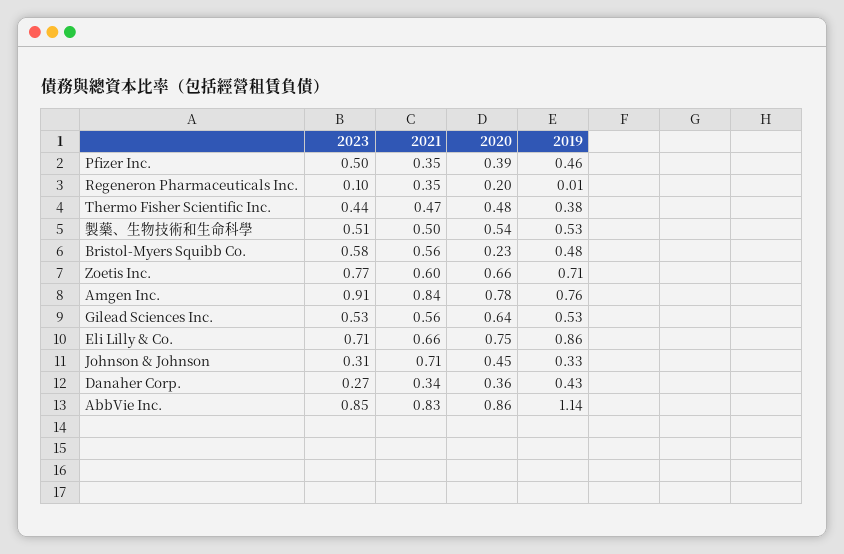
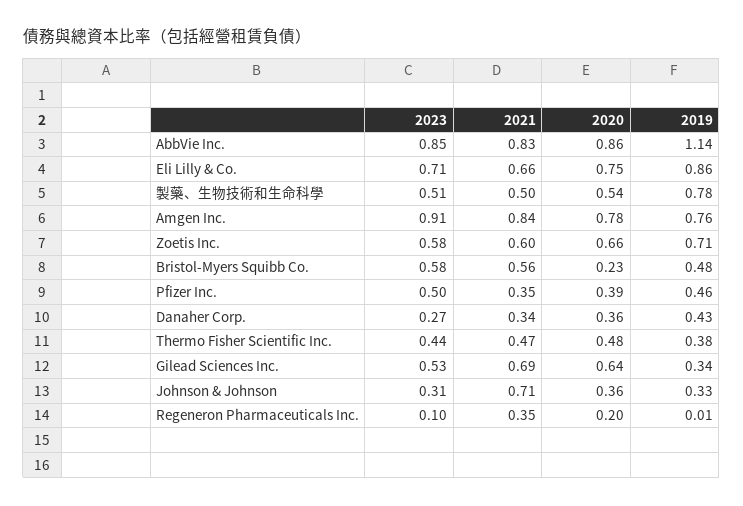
2019, 製藥、生物技術和生命科學: 0.53 -> 0.78
2023, Zoetis Inc.: 0.77 -> 0.58
2021, Gilead Sciences Inc.: 0.56 -> 0.69
2019, Gilead Sciences Inc.: 0.53 -> 0.34
2020, Johnson & Johnson: 0.45 -> 0.36

